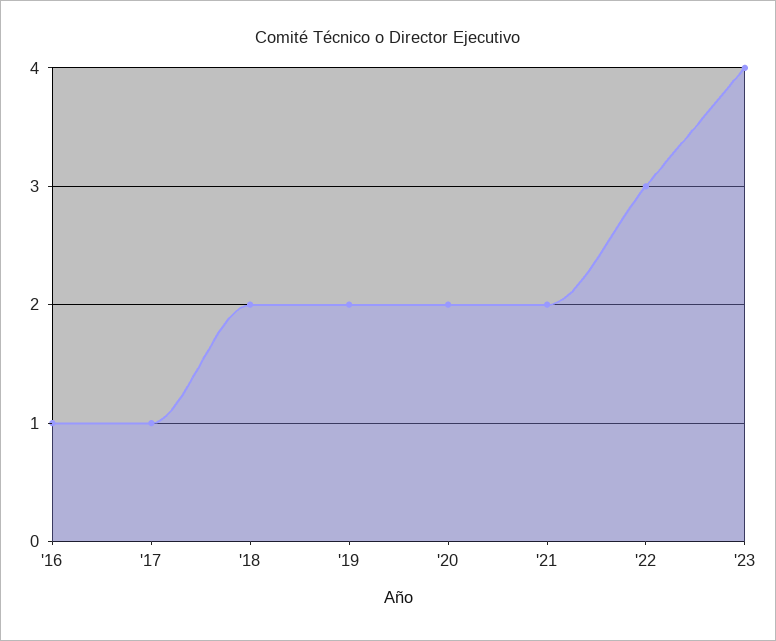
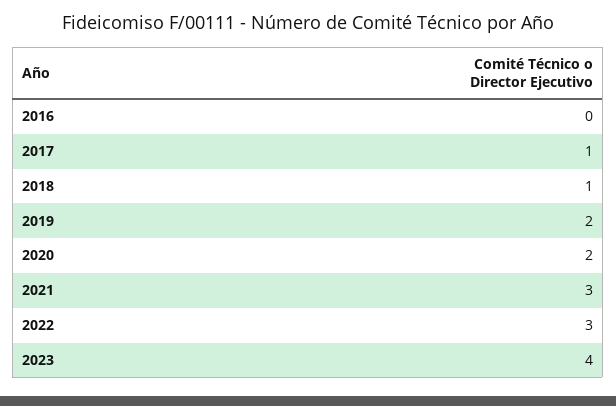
'16: 1 -> 0
'18: 2 -> 1
'21: 2 -> 3

